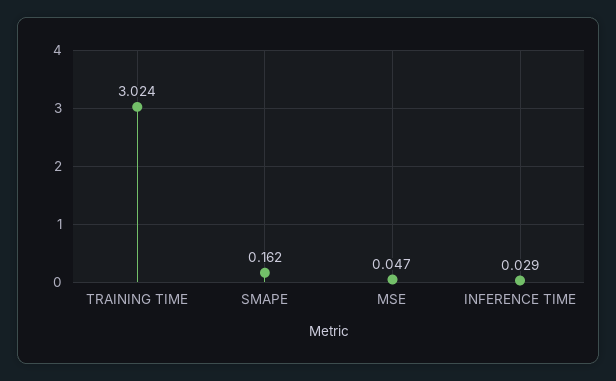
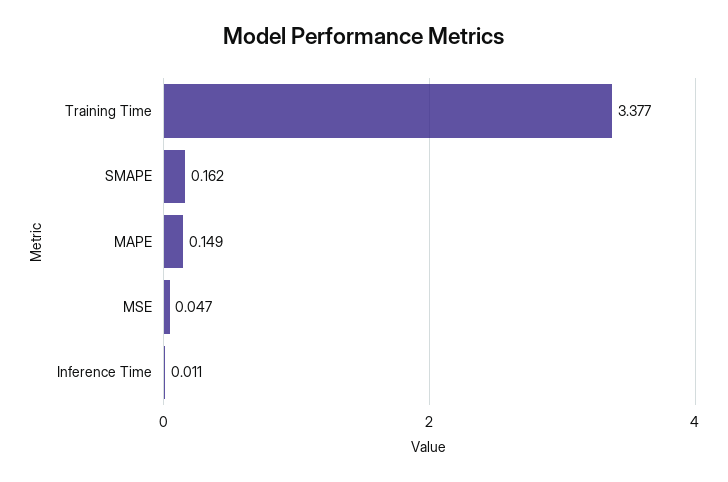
TRAINING TIME: 3.024 -> 3.377
INFERENCE TIME: 0.029 -> 0.011
MAPE: none -> 0.149

